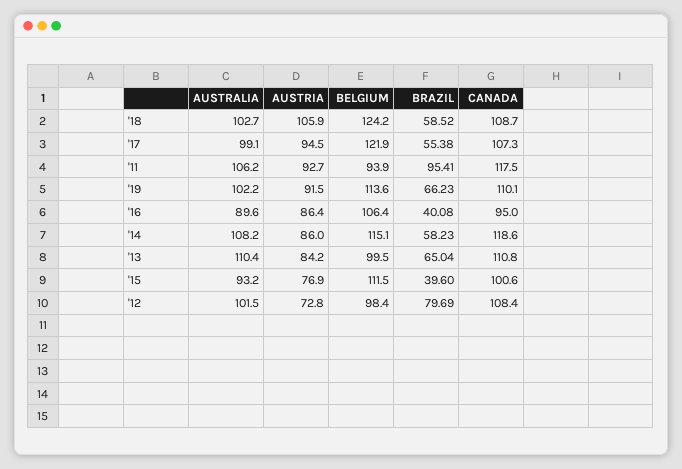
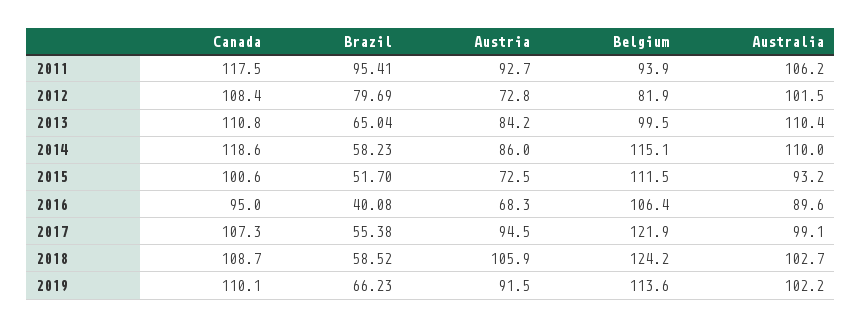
AUSTRIA, '16: 86.4 -> 68.3
AUSTRALIA, '14: 108.2 -> 110
AUSTRIA, '15: 76.9 -> 72.5
BRAZIL, '15: 39.6 -> 51.7
BELGIUM, '12: 98.4 -> 81.9

